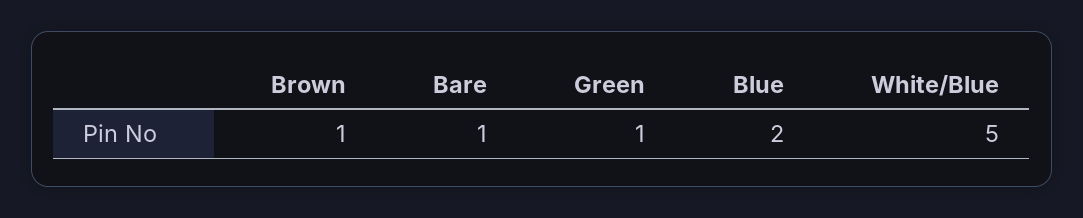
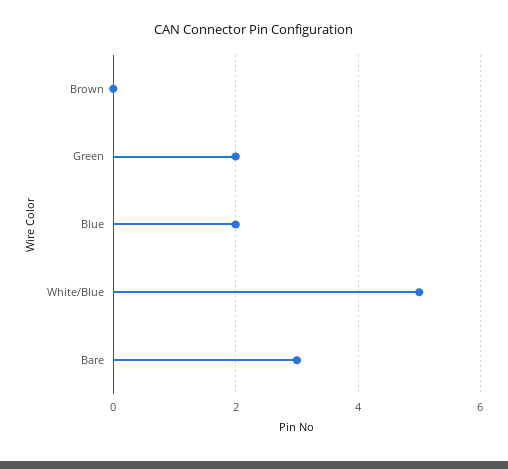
Brown: 1 -> 0
Bare: 1 -> 3
Green: 1 -> 2

